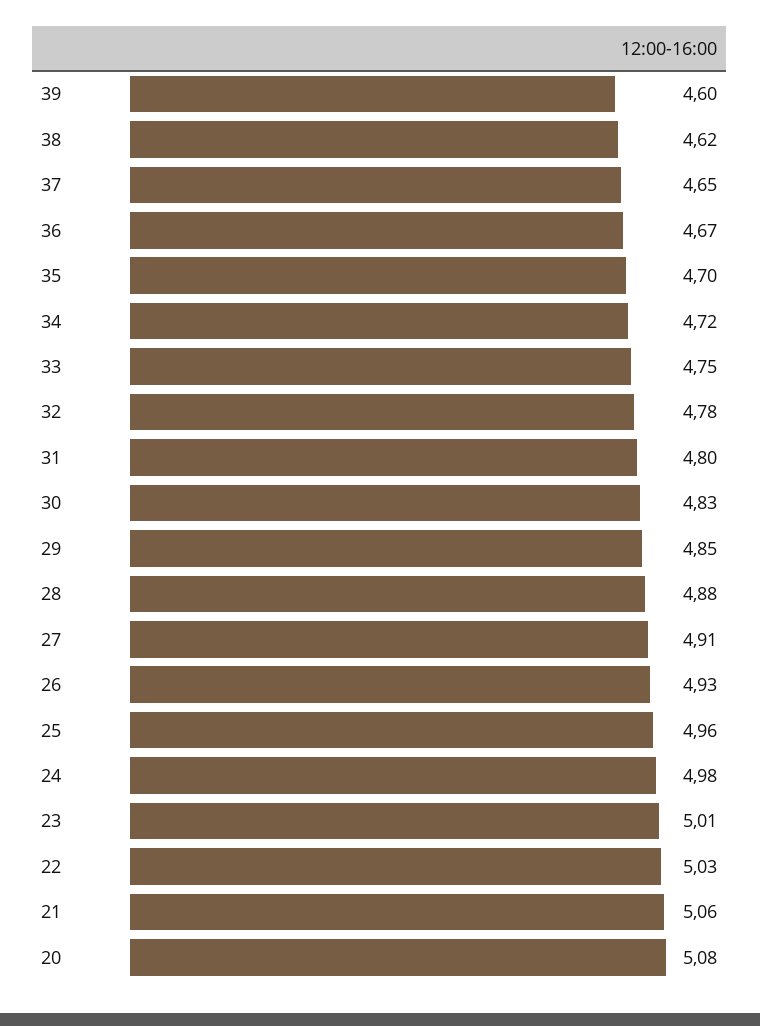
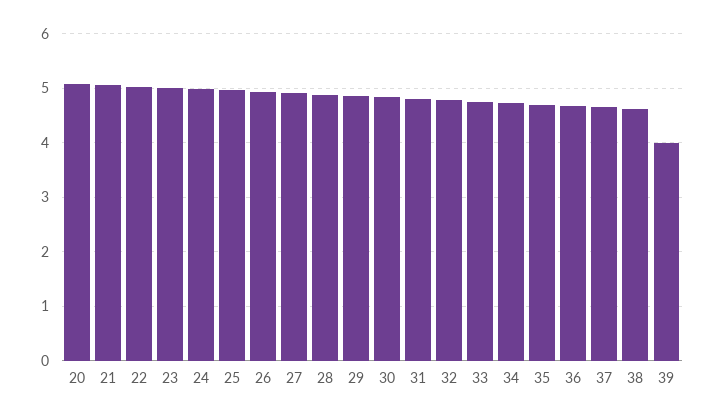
39: 4.6 -> 4

